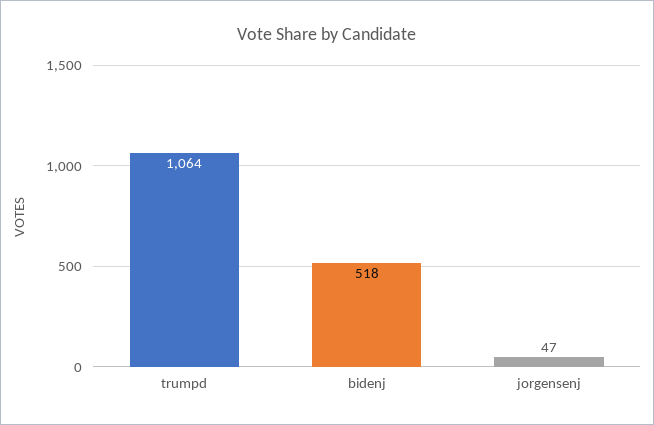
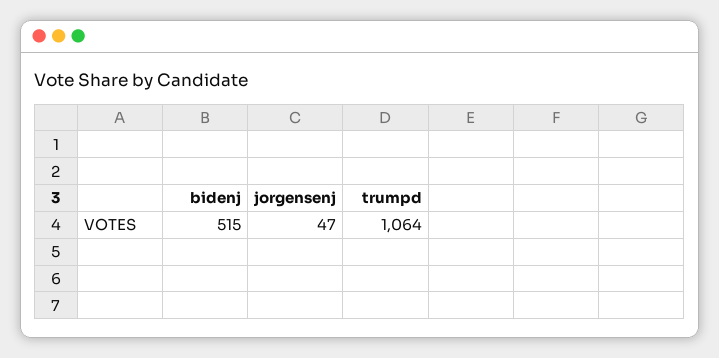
bidenj: 518 -> 515

